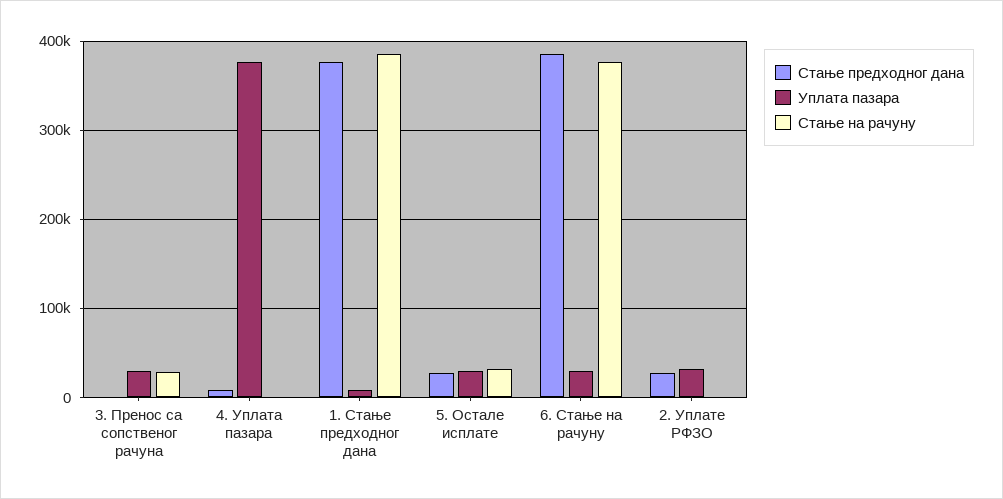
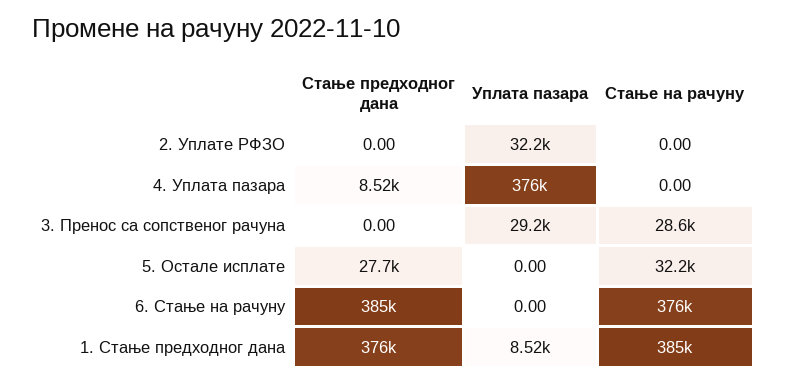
Уплата пазара, 5. Остале исплате: 30000 -> 0
Уплата пазара, 6. Стање на рачуну: 30000 -> 0
Стање предходног дана, 2. Уплате РФЗО: 30000 -> 0

